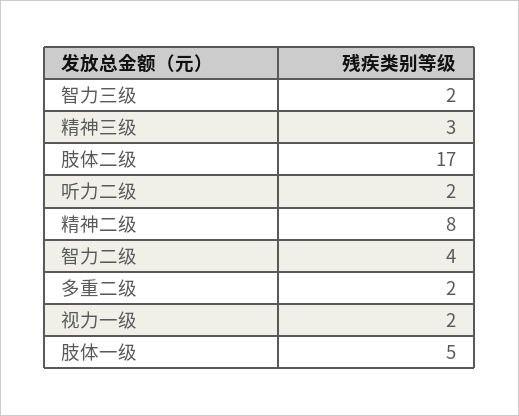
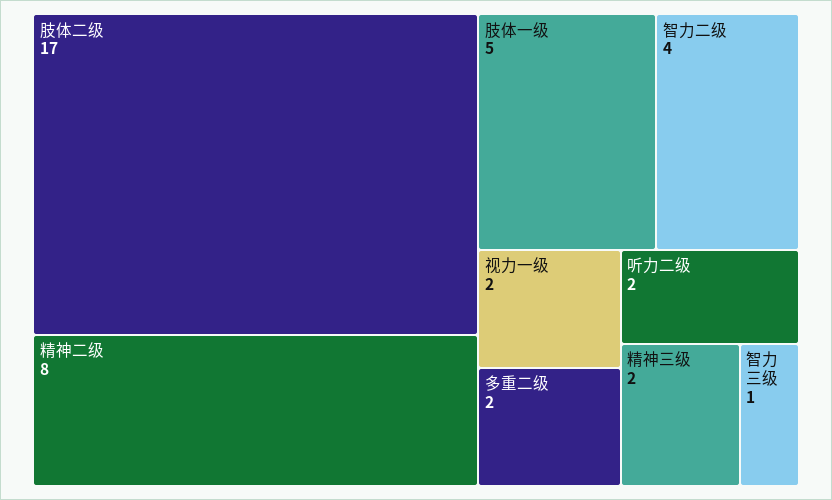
智力三级: 2 -> 1
精神三级: 3 -> 2

